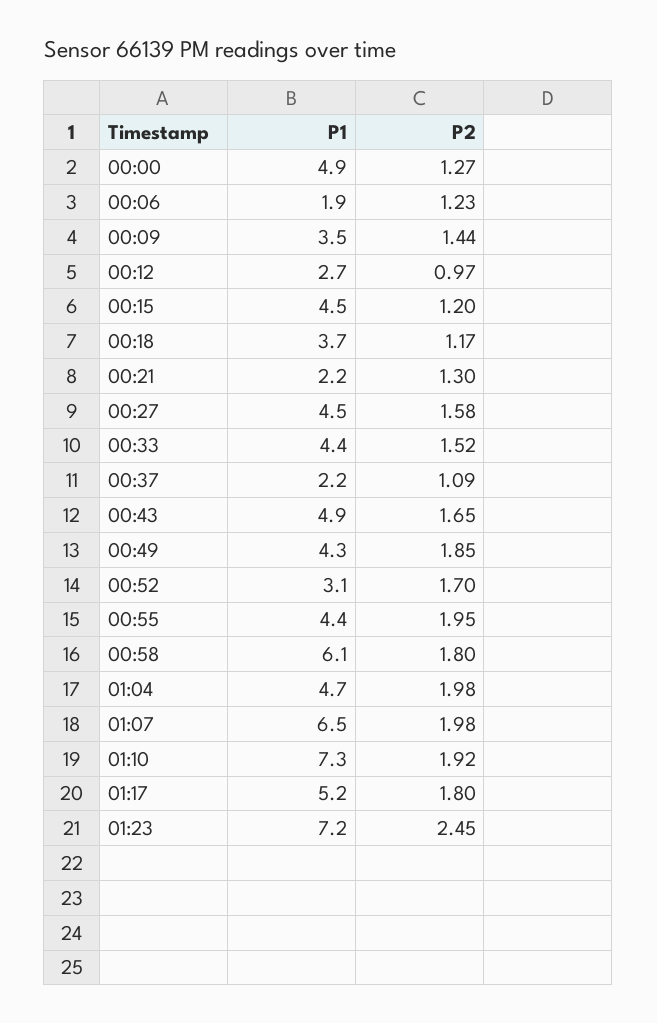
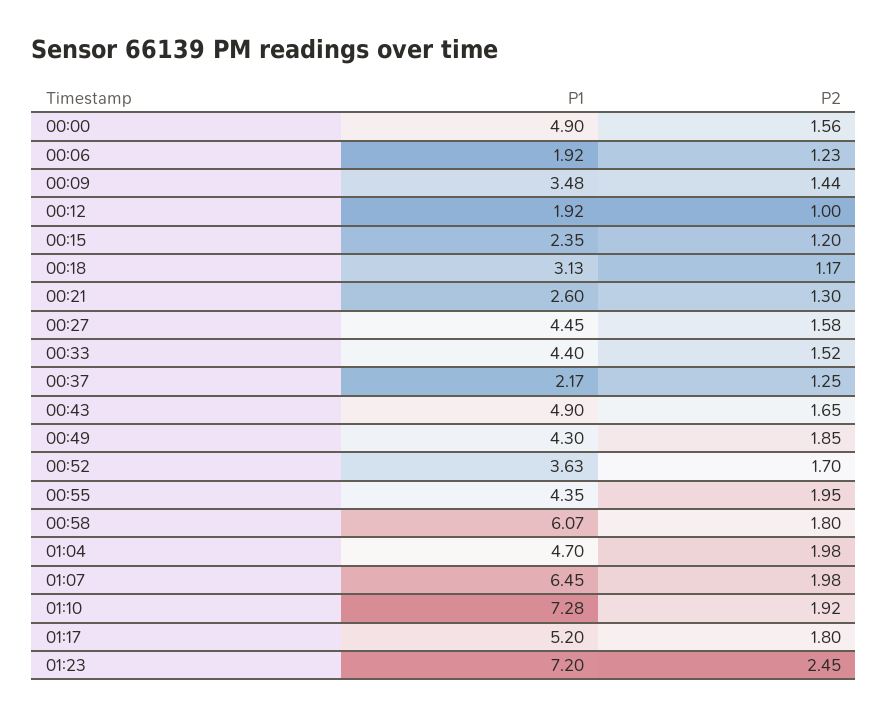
P2, 00:00: 1.27 -> 1.56
P1, 00:12: 2.7 -> 1.92
P2, 00:12: 0.97 -> 1
P1, 00:15: 4.5 -> 2.35
P1, 00:18: 3.7 -> 3.13
P1, 00:21: 2.2 -> 2.6
P2, 00:37: 1.09 -> 1.25
P1, 00:52: 3.1 -> 3.63

